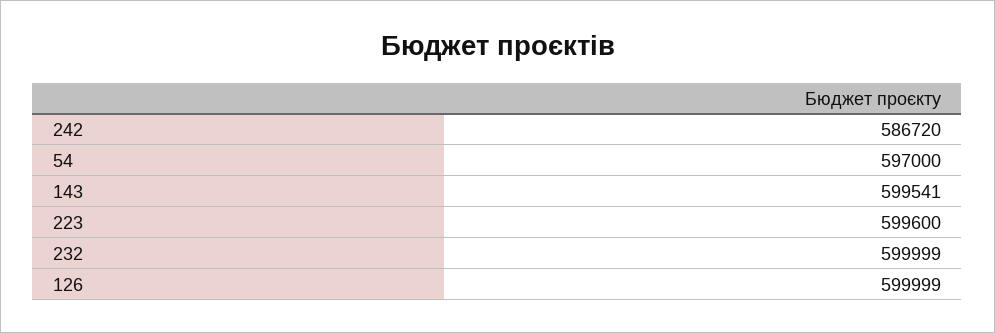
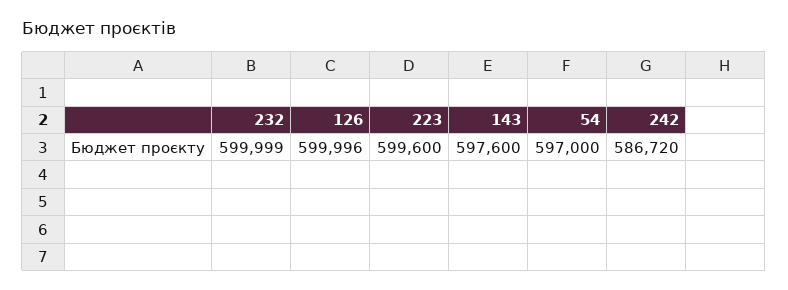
143: 599541 -> 597600
126: 599999 -> 599996

